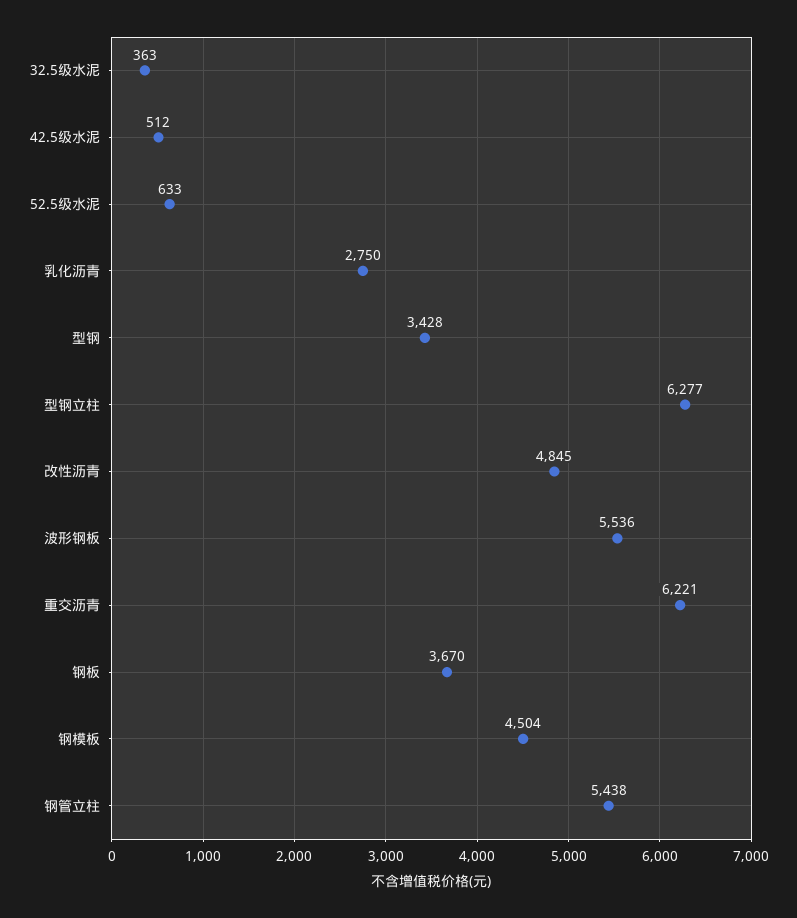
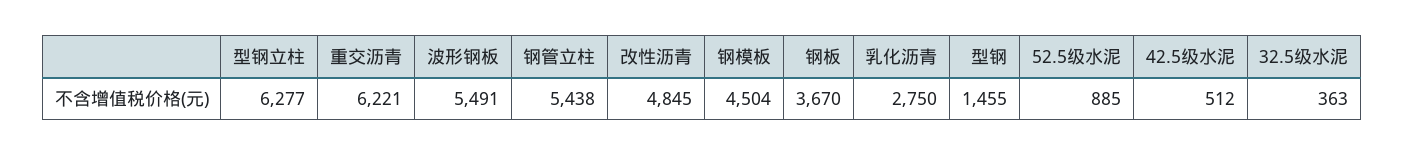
52.5级水泥: 633 -> 885
型钢: 3428 -> 1455
波形钢板: 5536 -> 5491

